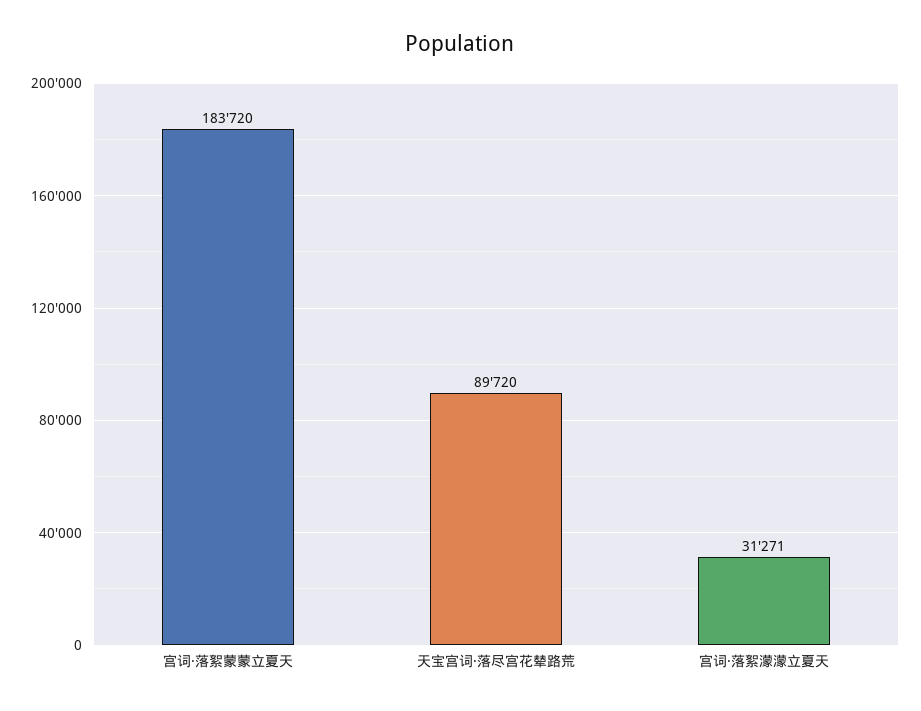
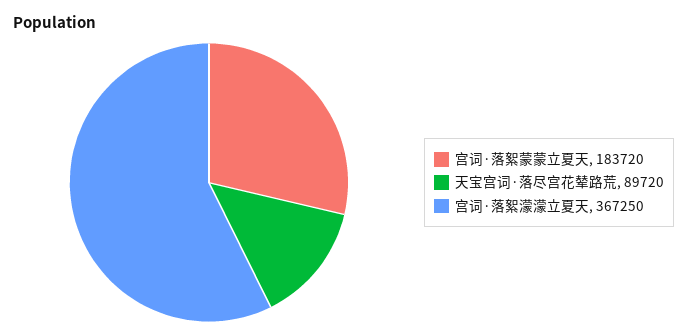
宫词·落絮濛濛立夏天: 31271 -> 367250

